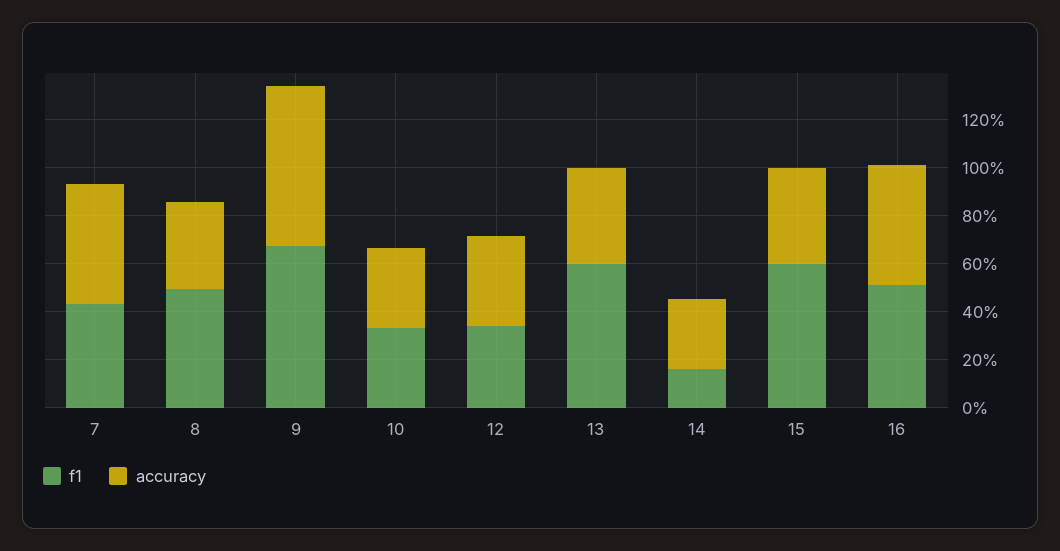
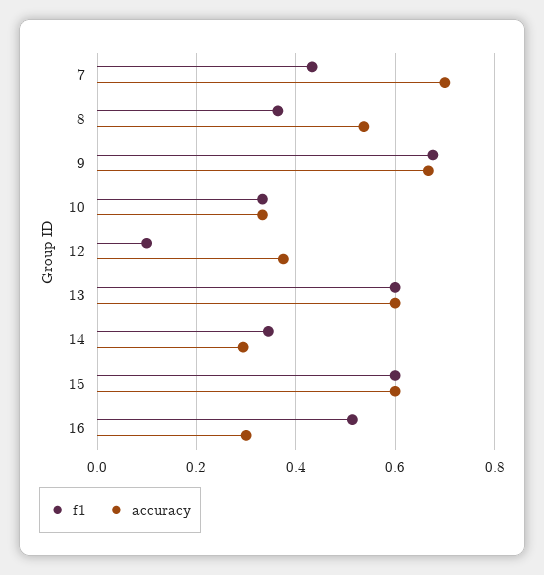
accuracy, 7: 0.5 -> 0.7
f1, 8: 0.5 -> 0.36
accuracy, 8: 0.35 -> 0.54
f1, 12: 0.35 -> 0.1
accuracy, 13: 0.4 -> 0.6
f1, 14: 0.15 -> 0.34
accuracy, 15: 0.4 -> 0.6
accuracy, 16: 0.5 -> 0.3

